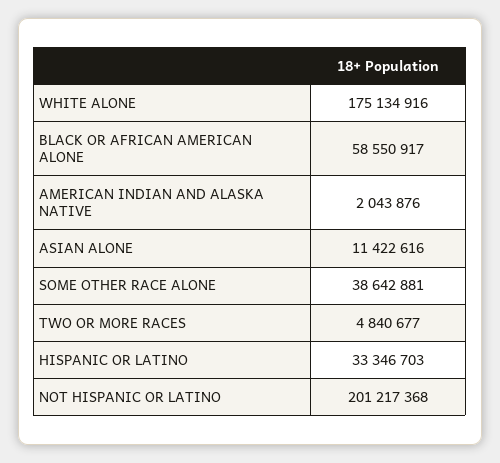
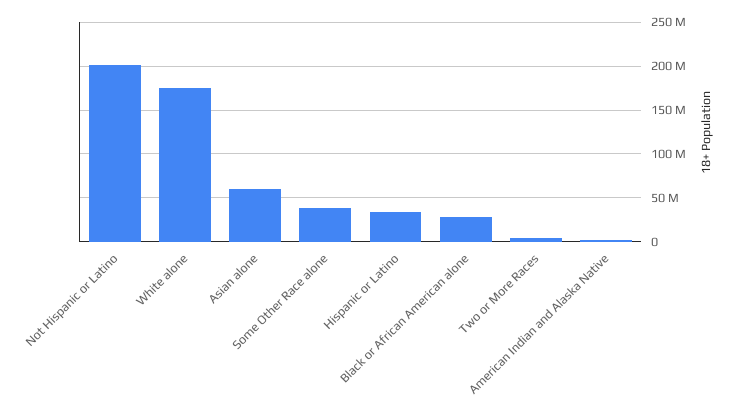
BLACK OR AFRICAN AMERICAN ALONE: 58550917 -> 30000000
ASIAN ALONE: 11422616 -> 60000000

